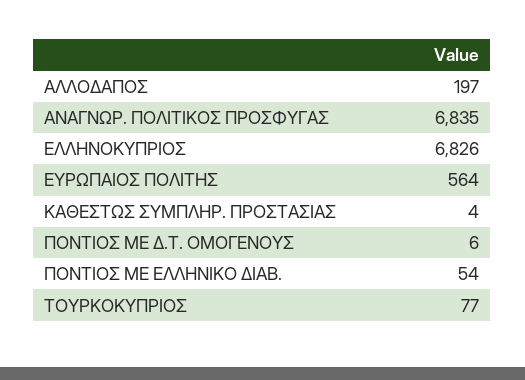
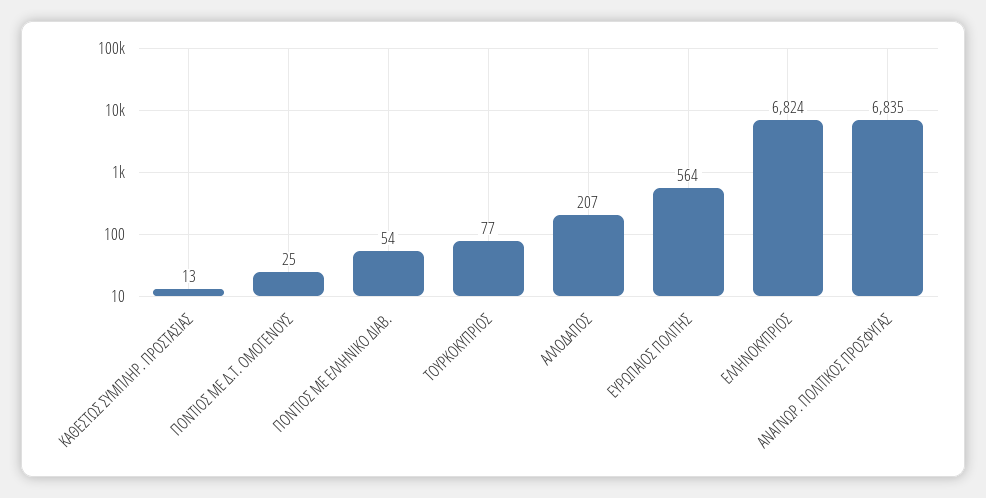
ΑΛΛΟΔΑΠΟΣ: 197 -> 207
ΕΛΛΗΝΟΚΥΠΡΙΟΣ: 6826 -> 6824
ΚΑΘΕΣΤΩΣ ΣΥΜΠΛΗΡ. ΠΡΟΣΤΑΣΙΑΣ: 4 -> 13
ΠΟΝΤΙΟΣ ΜΕ Δ.Τ. ΟΜΟΓΕΝΟΥΣ: 6 -> 25

